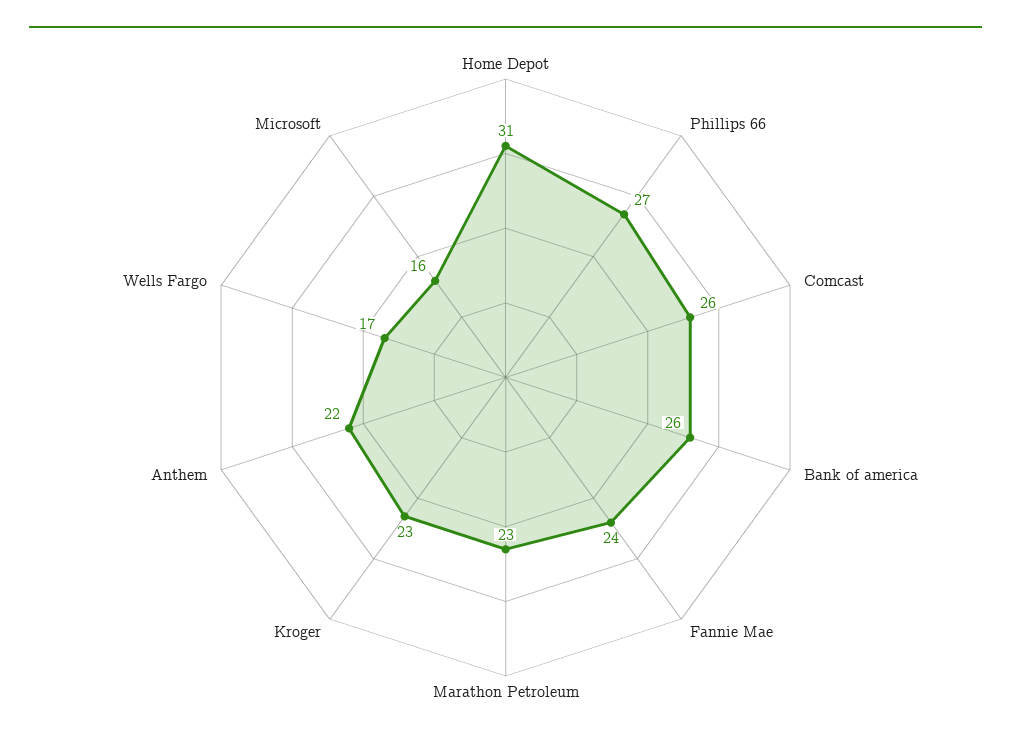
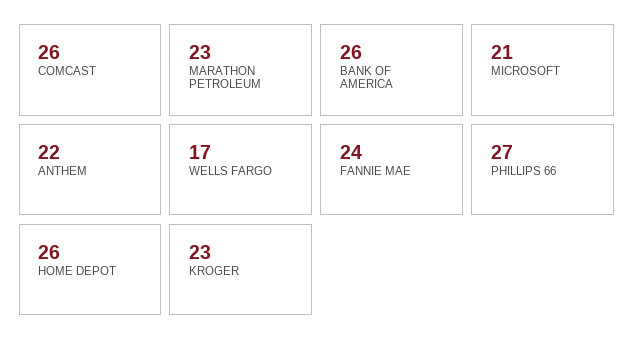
Home Depot: 31 -> 26
Microsoft: 16 -> 21

